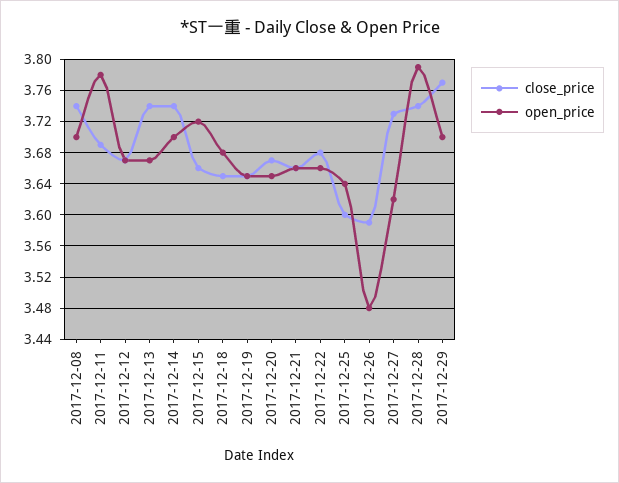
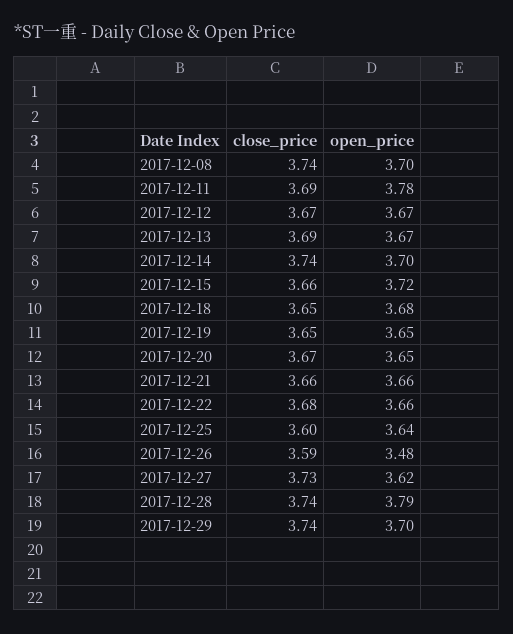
close_price, 2017-12-13: 3.74 -> 3.69
close_price, 2017-12-29: 3.77 -> 3.74

